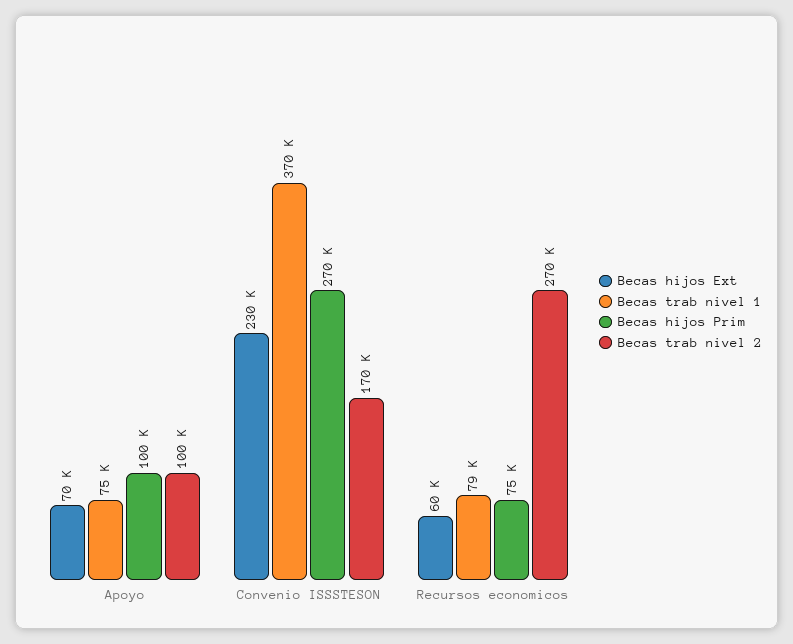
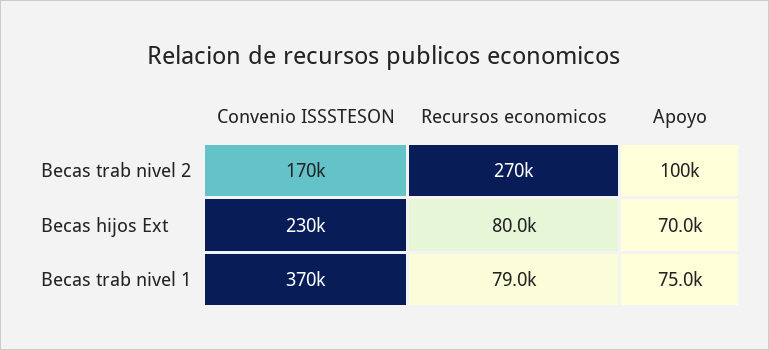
Becas hijos Prim, Apoyo: 100000 -> none
Becas hijos Prim, Convenio ISSSTESON: 270000 -> none
Becas hijos Ext, Recursos economicos: 60000 -> 80000
Becas hijos Prim, Recursos economicos: 75000 -> none

